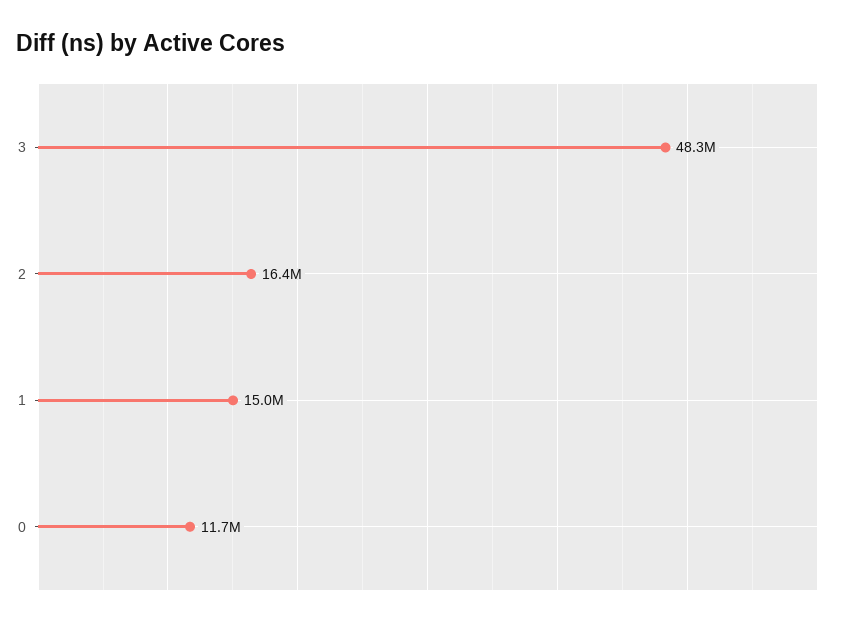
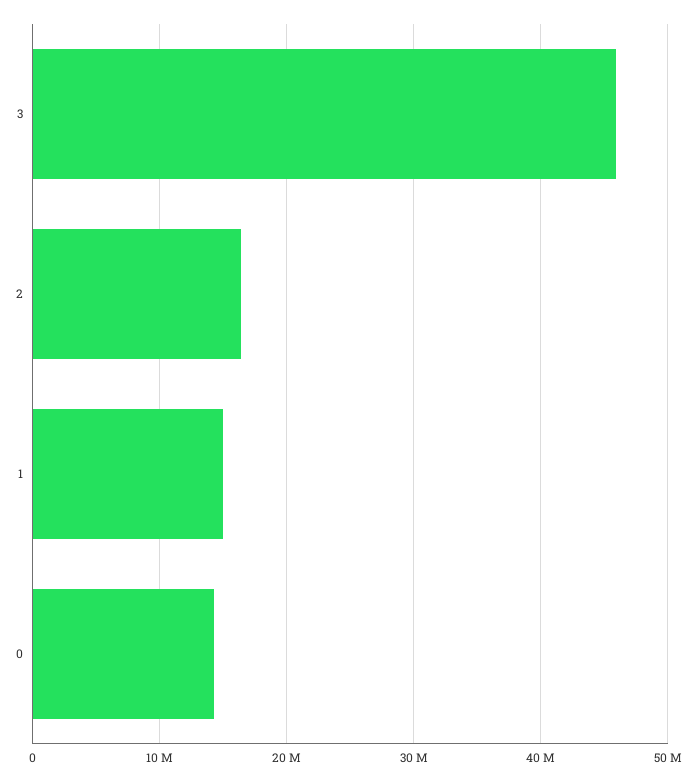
3: 48300000 -> 46000000
0: 11700000 -> 14000000

